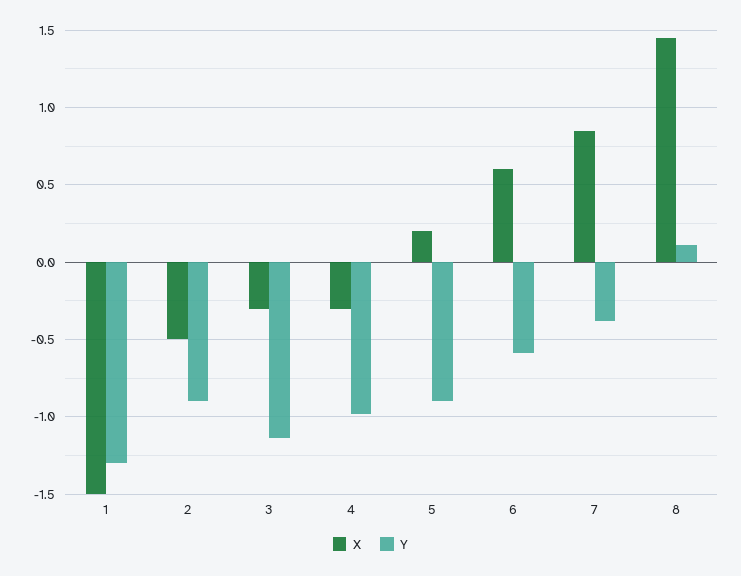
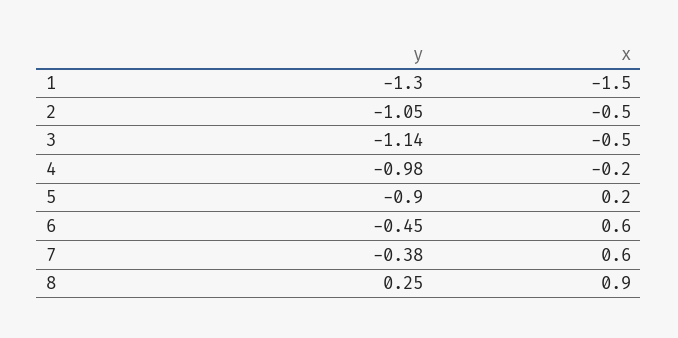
Y, 2: -0.9 -> -1.05
X, 3: -0.3 -> -0.5
X, 4: -0.3 -> -0.2
Y, 6: -0.6 -> -0.45
X, 7: 0.85 -> 0.6
X, 8: 1.45 -> 0.9
Y, 8: 0.1 -> 0.25

